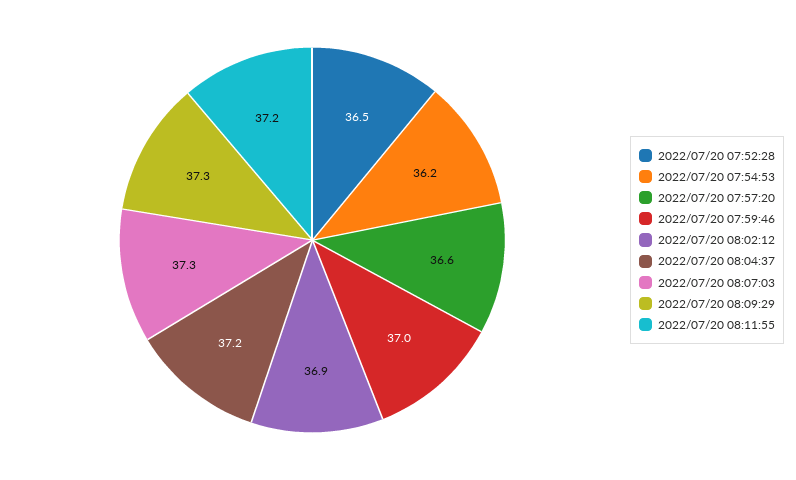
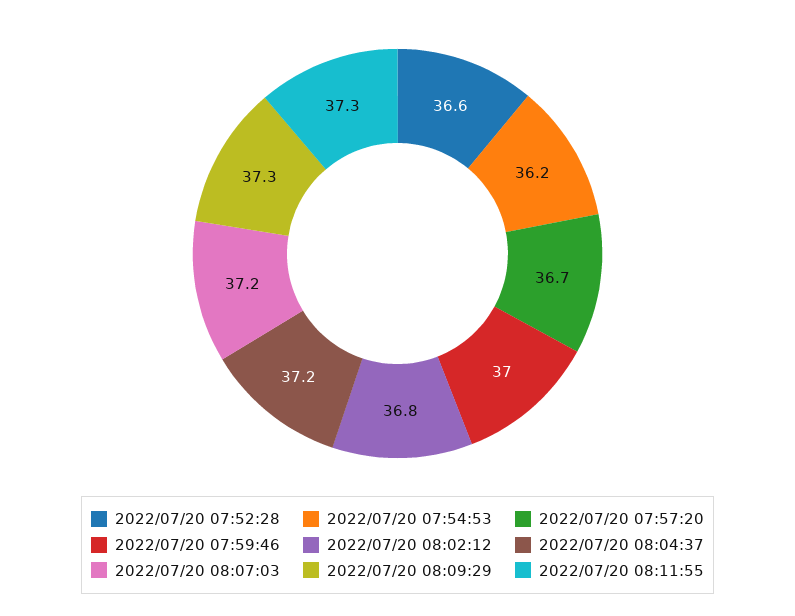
2022/07/20 07:52:28: 36.5 -> 36.6
2022/07/20 07:57:20: 36.6 -> 36.7
2022/07/20 08:02:12: 36.9 -> 36.8
2022/07/20 08:07:03: 37.3 -> 37.2
2022/07/20 08:11:55: 37.2 -> 37.3

